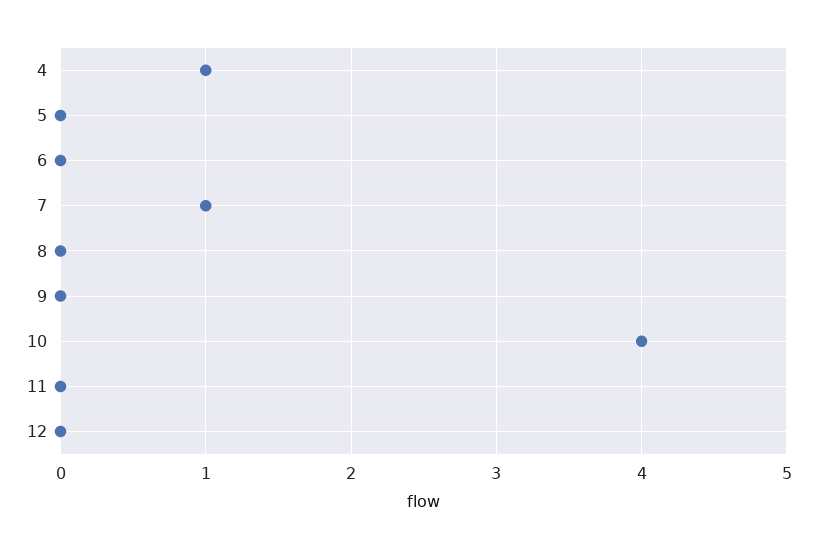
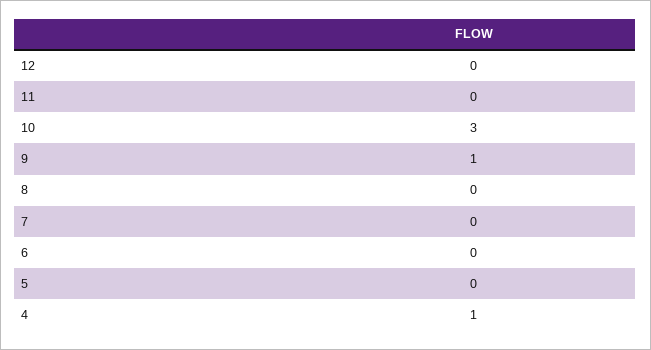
7: 1 -> 0
9: 0 -> 1
10: 4 -> 3

